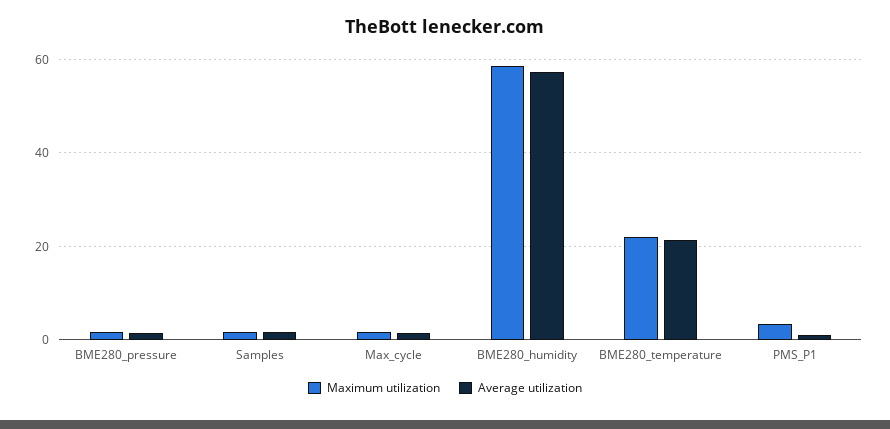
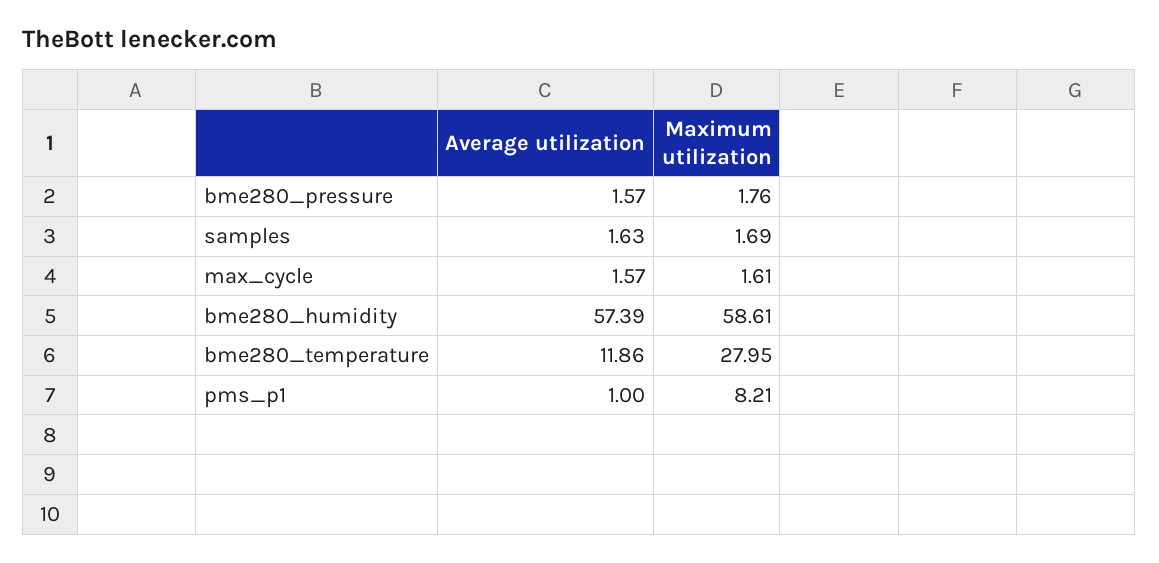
Maximum utilization, BME280_temperature: 22 -> 27.95
Average utilization, BME280_temperature: 22 -> 11.86
Maximum utilization, PMS_P1: 4 -> 8.21

